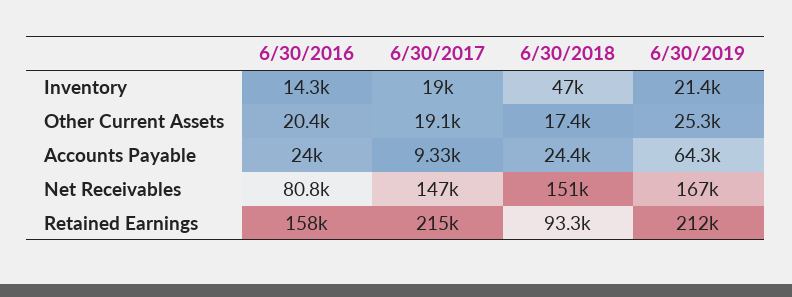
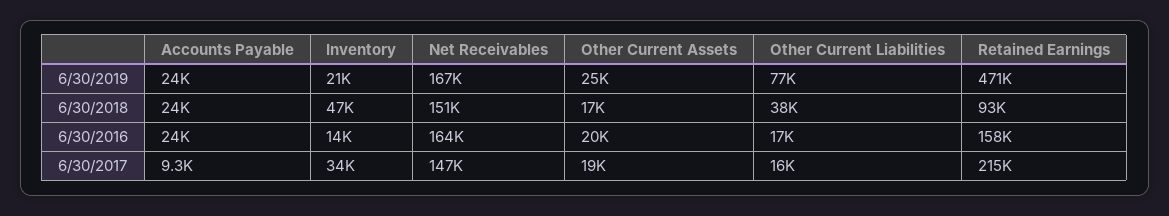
6/30/2017, Inventory: 19000 -> 34000
6/30/2019, Accounts Payable: 64300 -> 24000
6/30/2016, Net Receivables: 80800 -> 164000
6/30/2019, Retained Earnings: 212000 -> 471000
6/30/2019, Other Current Liabilities: none -> 77000
6/30/2018, Other Current Liabilities: none -> 38000
6/30/2016, Other Current Liabilities: none -> 17000
6/30/2017, Other Current Liabilities: none -> 16000

